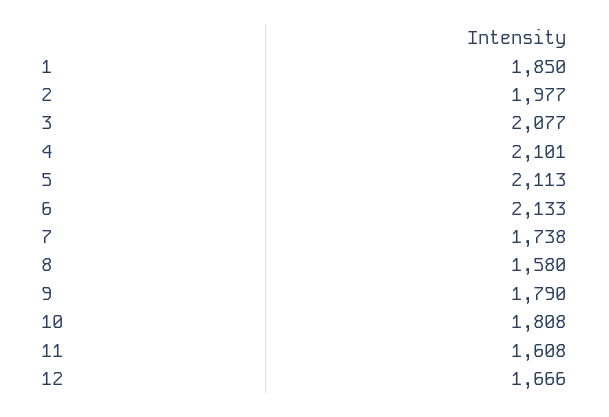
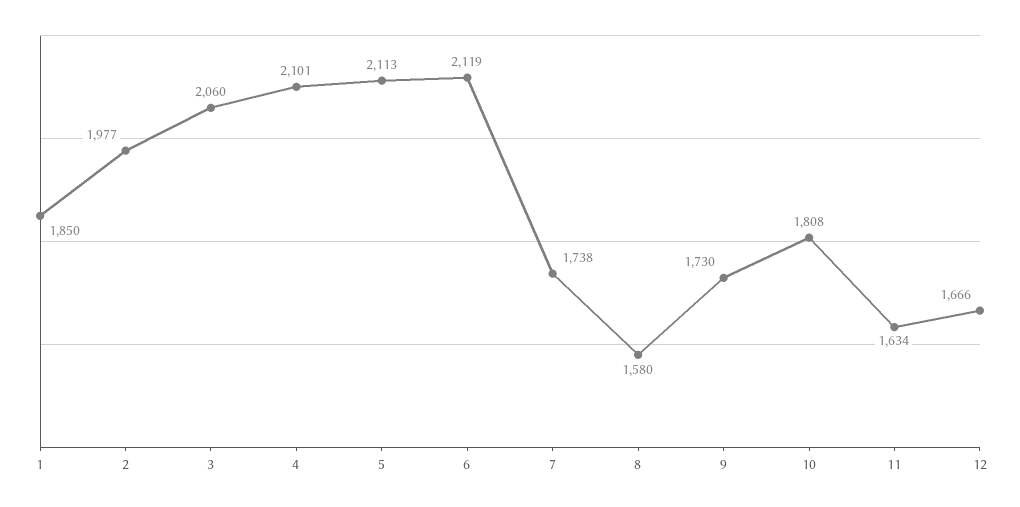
3: 2077 -> 2060
6: 2133 -> 2119
9: 1790 -> 1730
11: 1608 -> 1634

